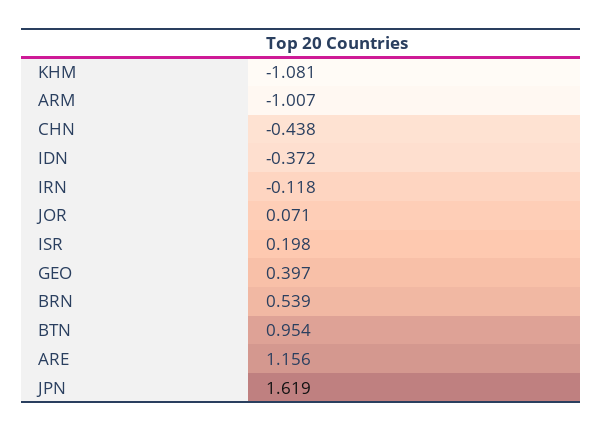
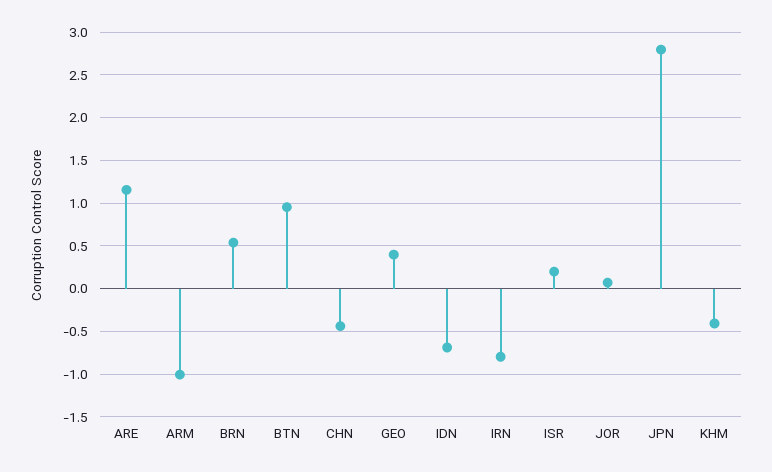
KHM: -1.081 -> -0.4
IDN: -0.372 -> -0.7
IRN: -0.118 -> -0.8
JPN: 1.619 -> 2.8

